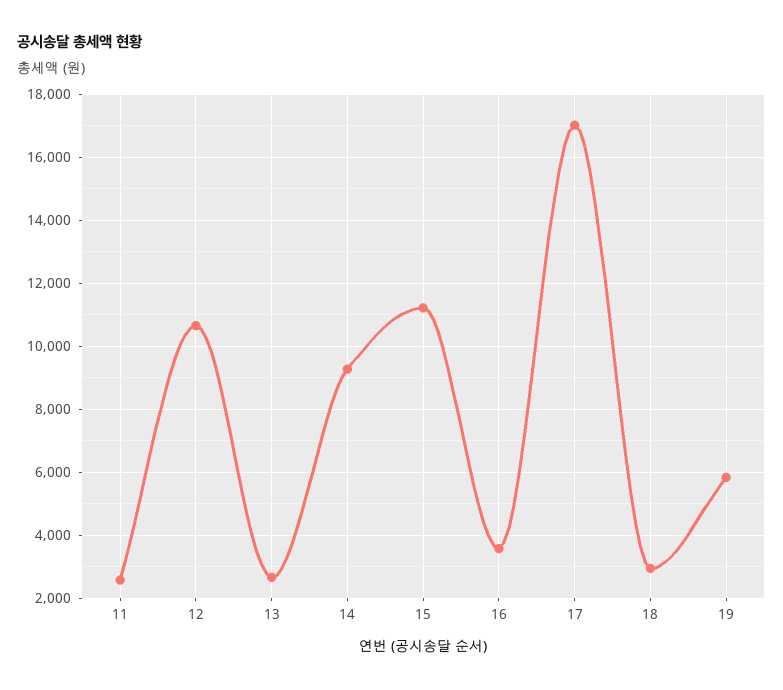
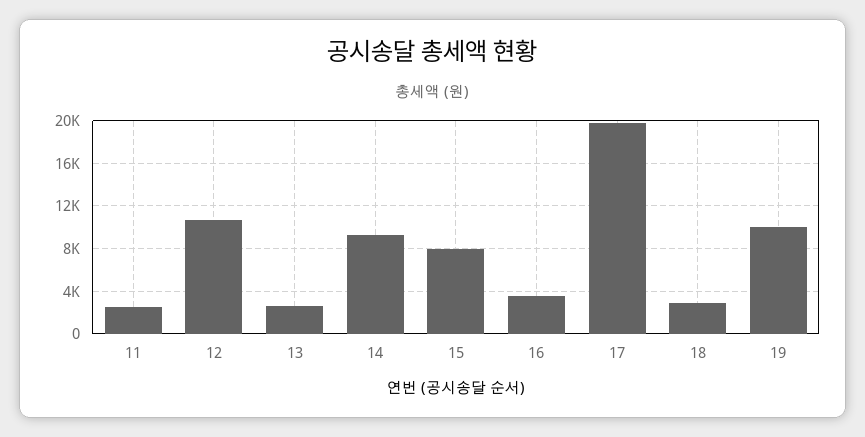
15: 11200 -> 8000
17: 17000 -> 20000
19: 5800 -> 10000

